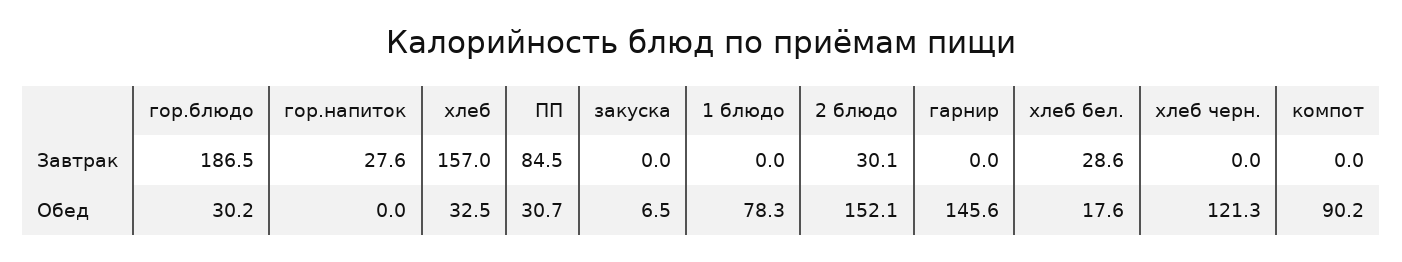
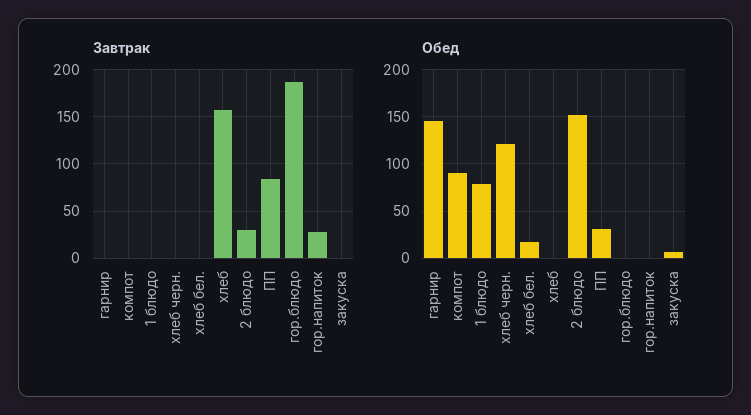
Завтрак, хлеб бел.: 28.6 -> 0
Обед, гор.блюдо: 30.2 -> 0
Обед, хлеб: 32.5 -> 0

